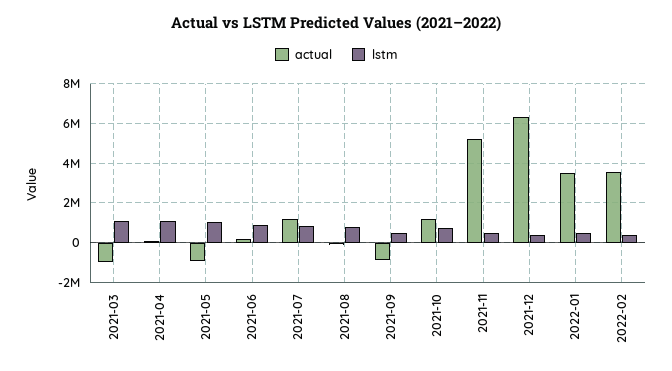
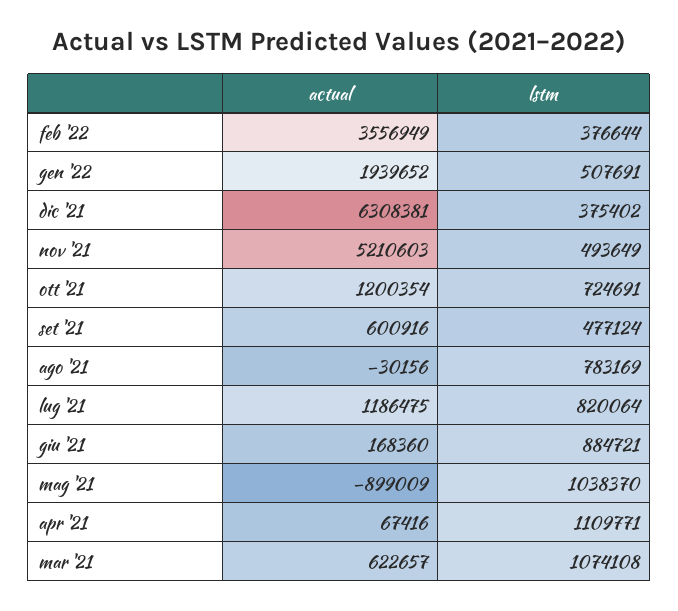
actual, 2021-03: -1000000 -> 622657
actual, 2021-09: -1000000 -> 600916
actual, 2022-01: 3500000 -> 1939652

